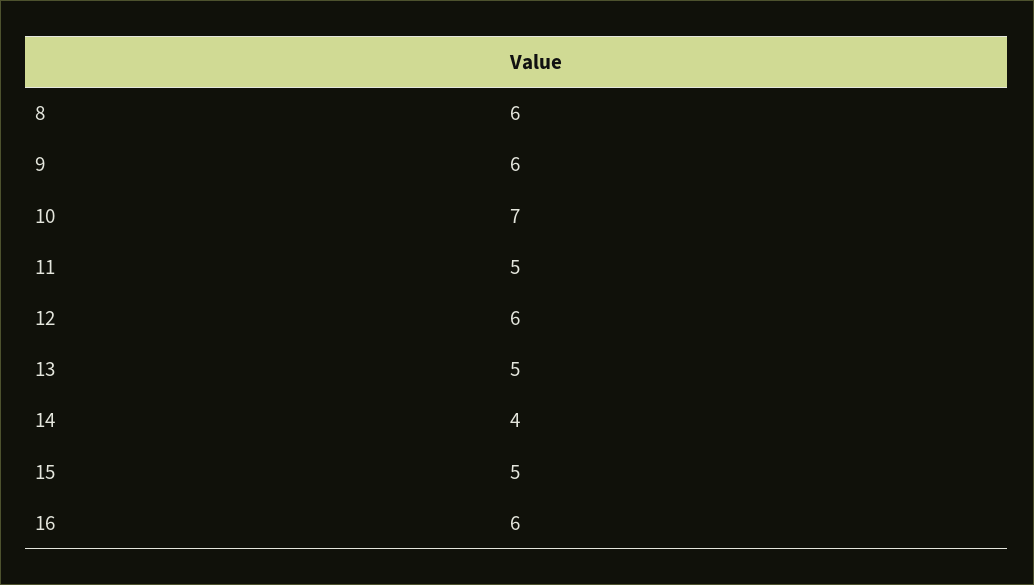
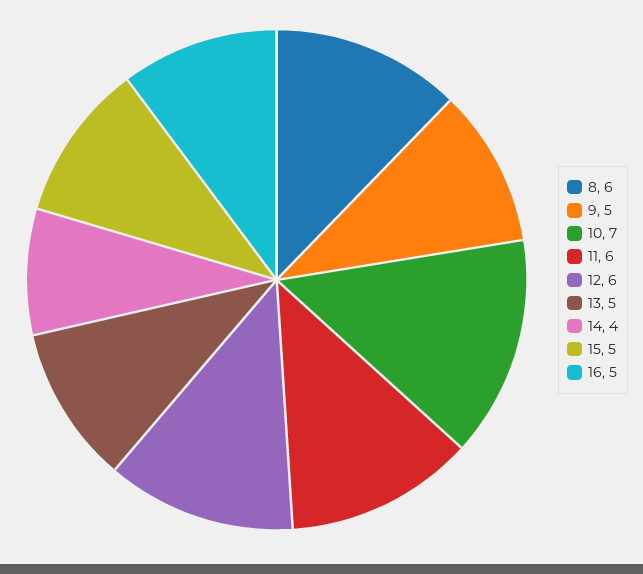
9: 6 -> 5
11: 5 -> 6
16: 6 -> 5

